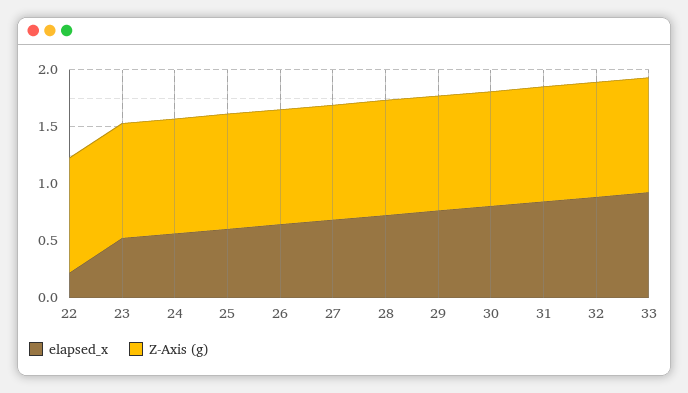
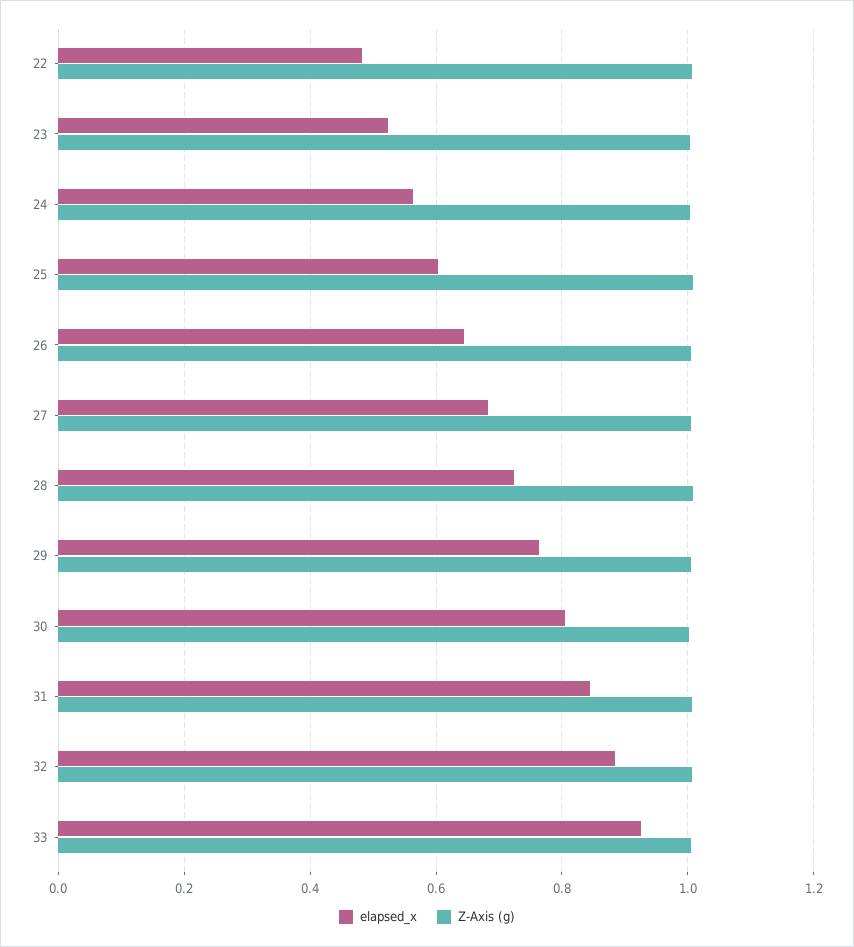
elapsed_x, 22: 0.2 -> 0.48

